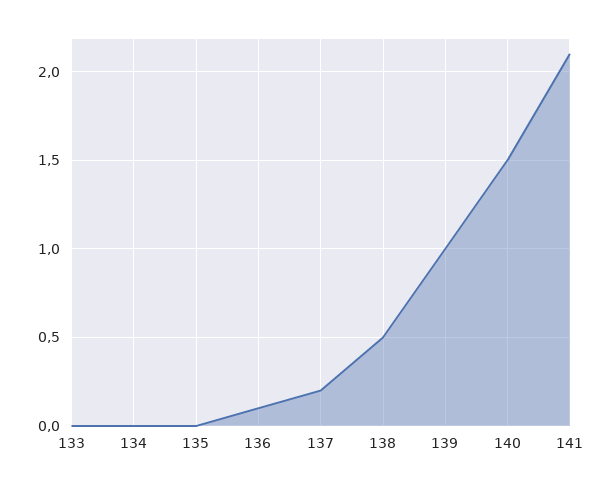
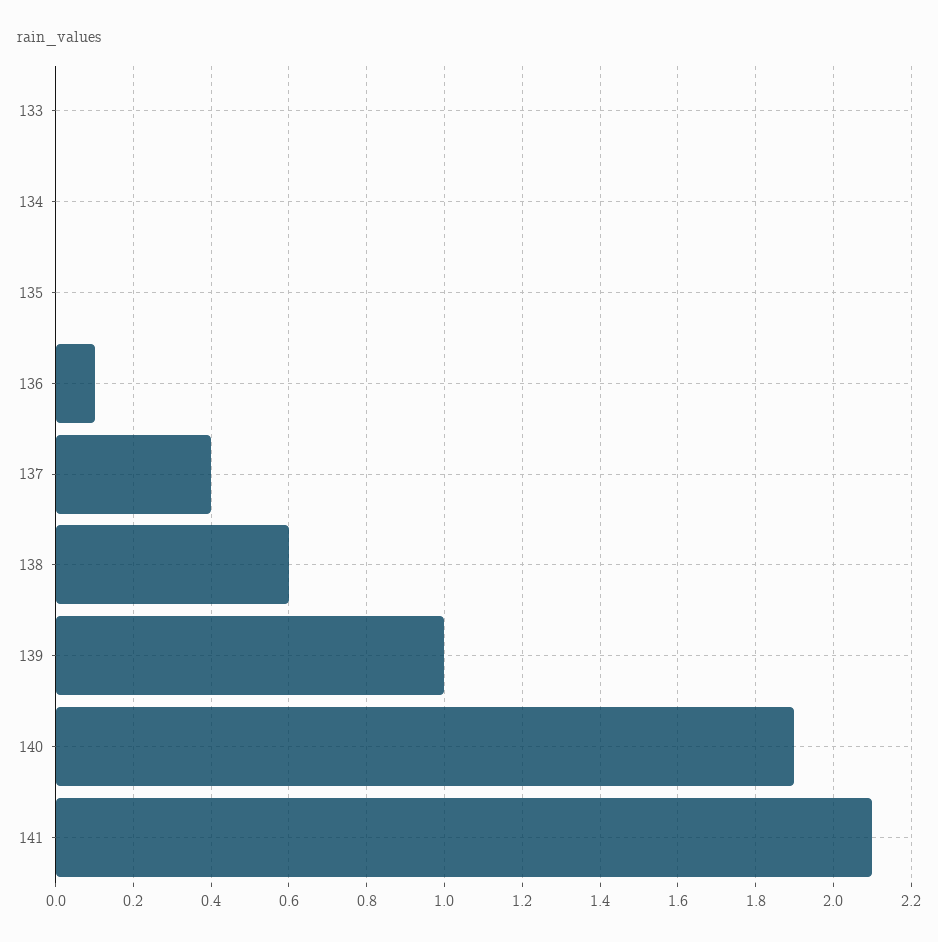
137: 0.2 -> 0.4
138: 0.5 -> 0.6
140: 1.5 -> 1.9

